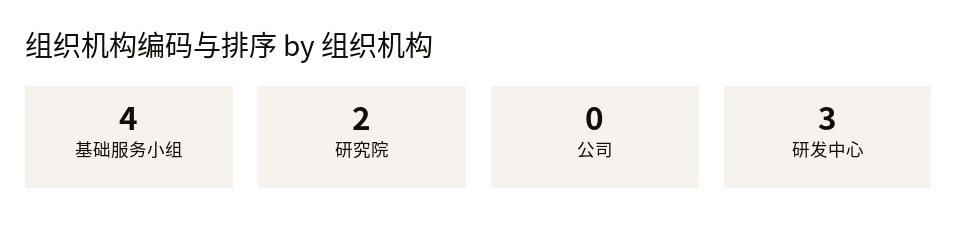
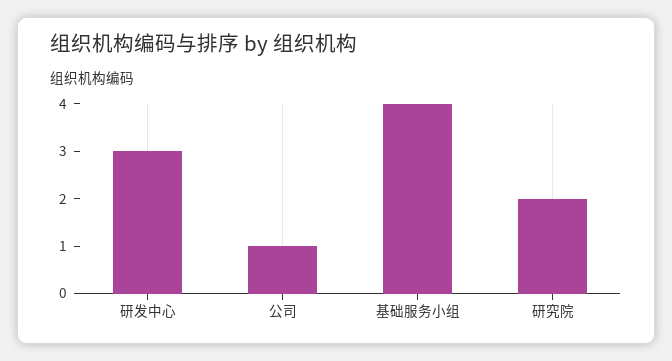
公司: 0 -> 1

